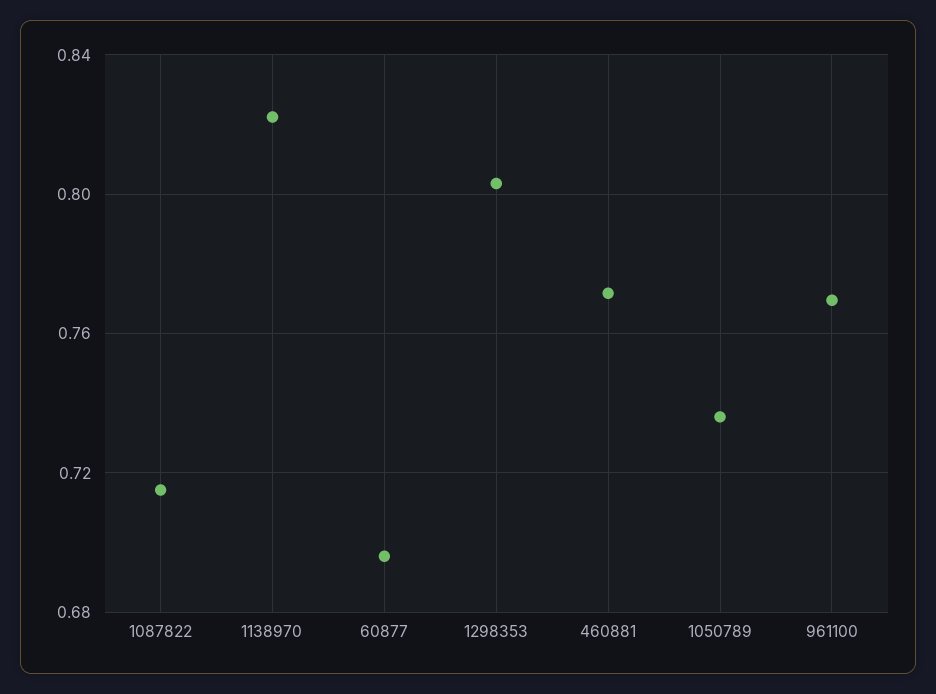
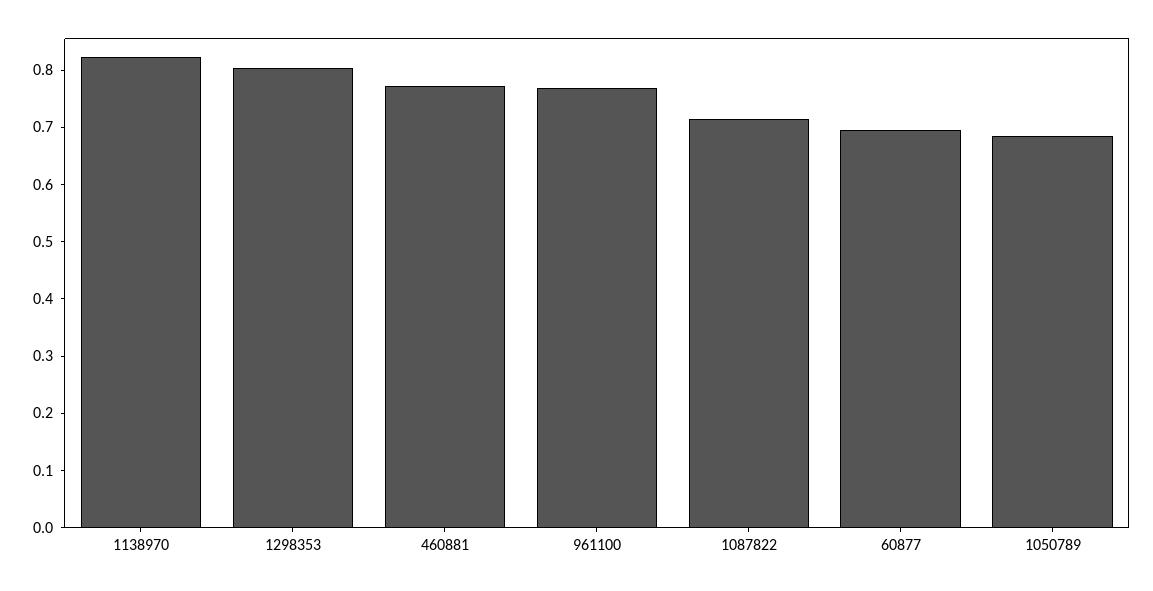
1050789: 0.735 -> 0.68

